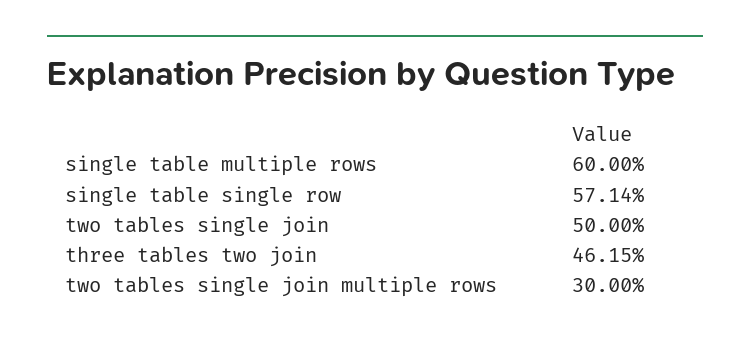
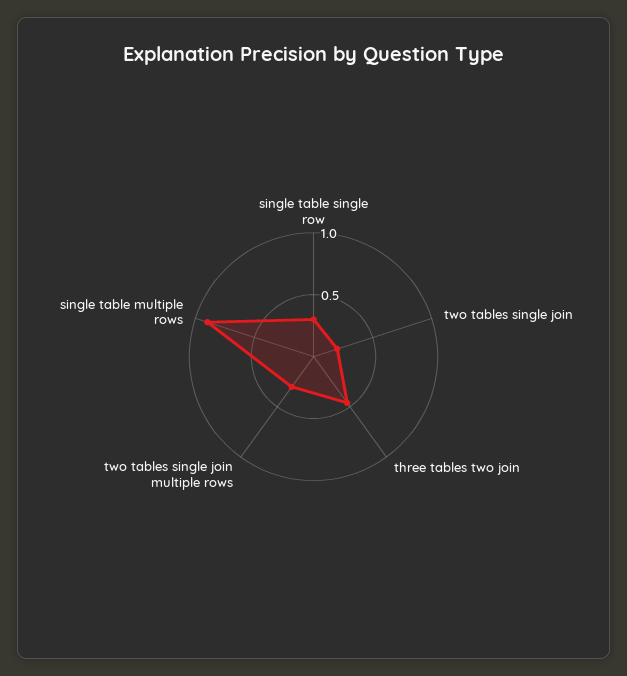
single table multiple rows: 0.6 -> 0.9
single table single row: 0.5714 -> 0.3
two tables single join: 0.5 -> 0.2

